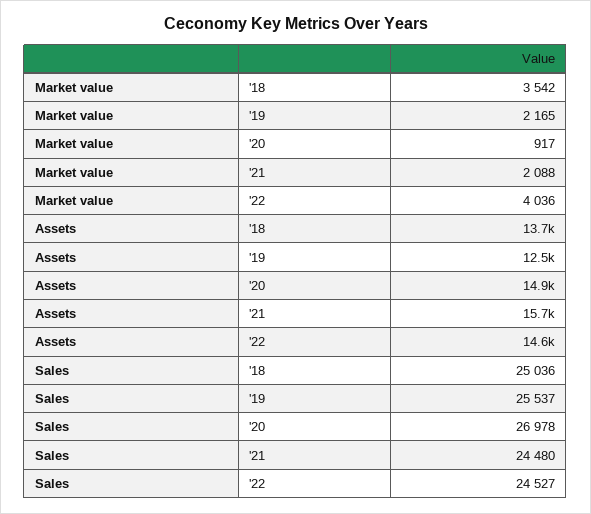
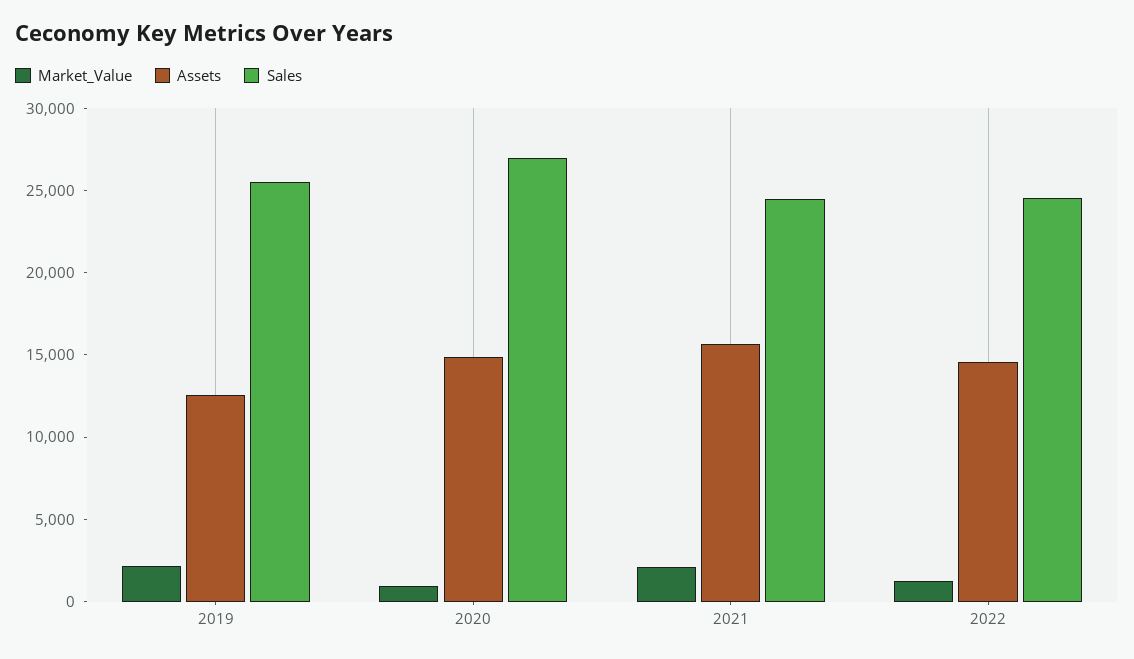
Market value, '18: 3542 -> none
Market value, '22: 4036 -> 1000
Assets, '18: 13700 -> none
Sales, '18: 25036 -> none

